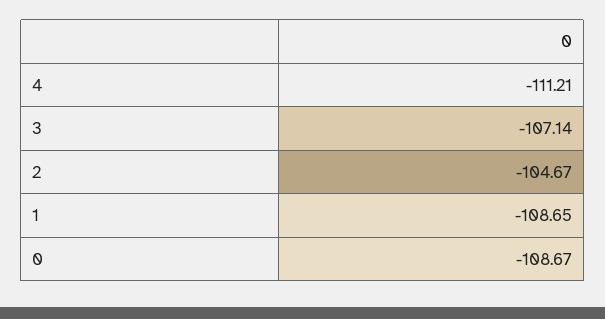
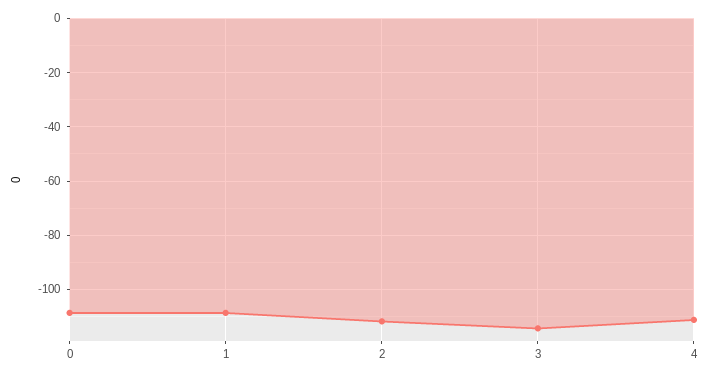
3: -107.14 -> -115
2: -104.67 -> -112.5

